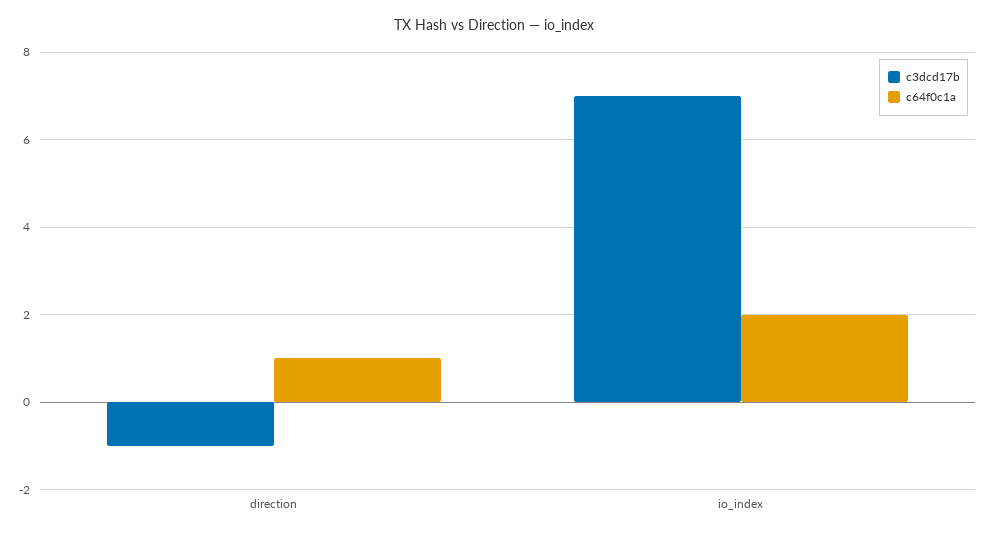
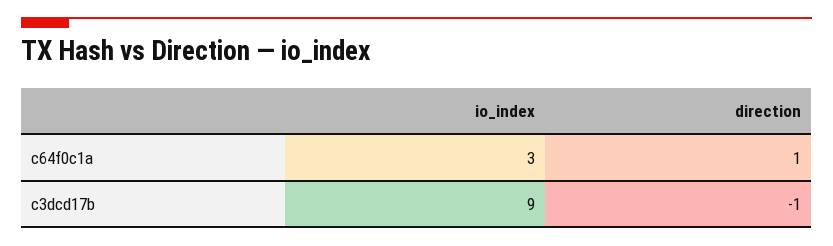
c3dcd17b, io_index: 7 -> 9
c64f0c1a, io_index: 2 -> 3

